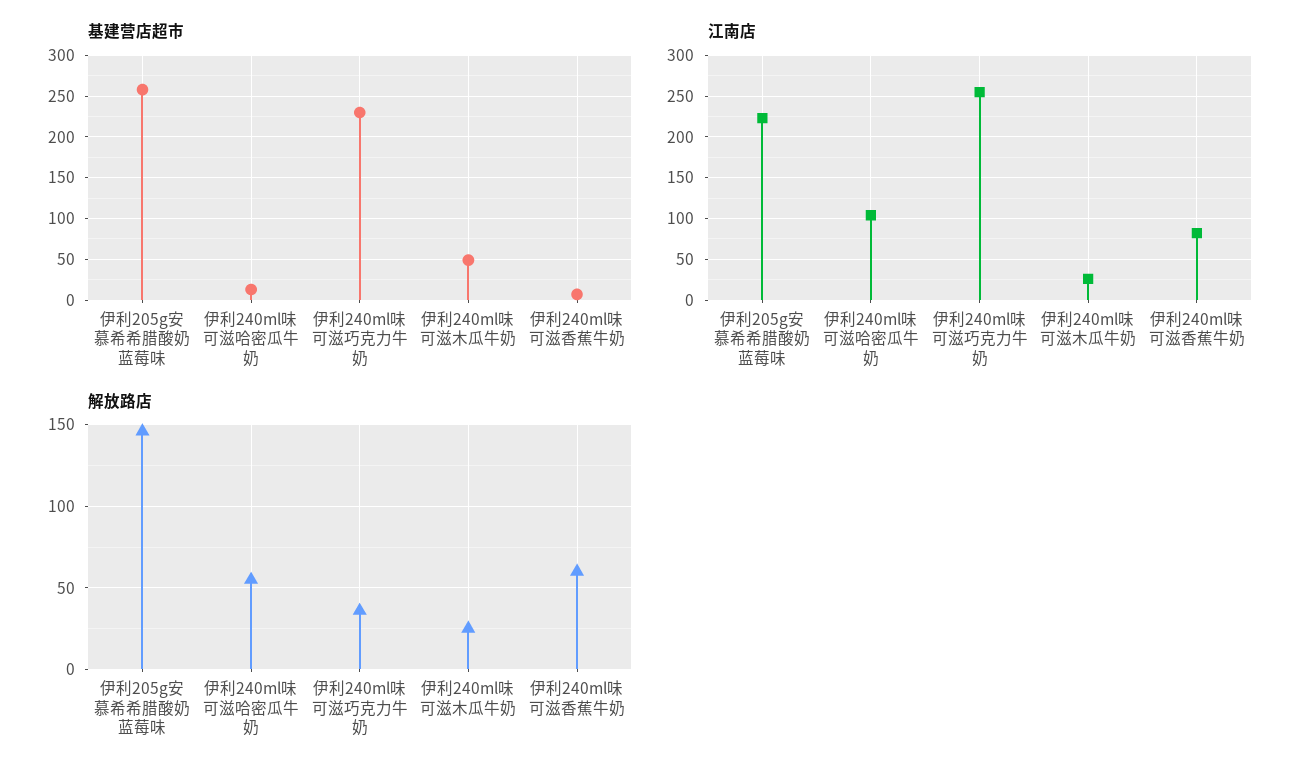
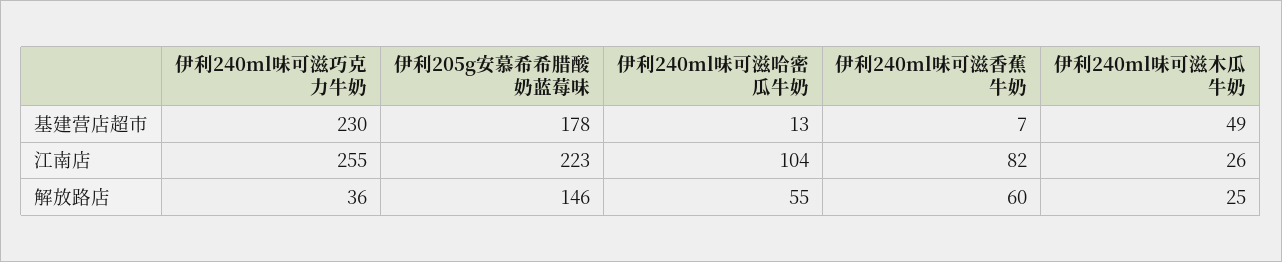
基建营店超市, 伊利205g安慕希希腊酸奶蓝莓味: 260 -> 178

